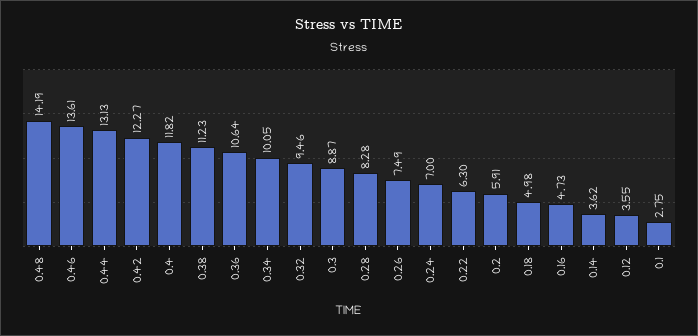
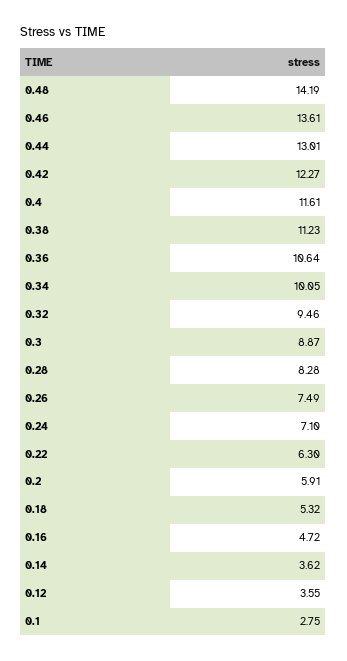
0.44: 13.13 -> 13.01
0.4: 11.82 -> 11.61
0.24: 7 -> 7.1
0.18: 4.98 -> 5.32
0.16: 4.73 -> 4.72

